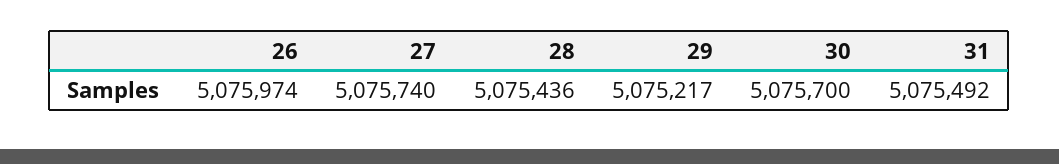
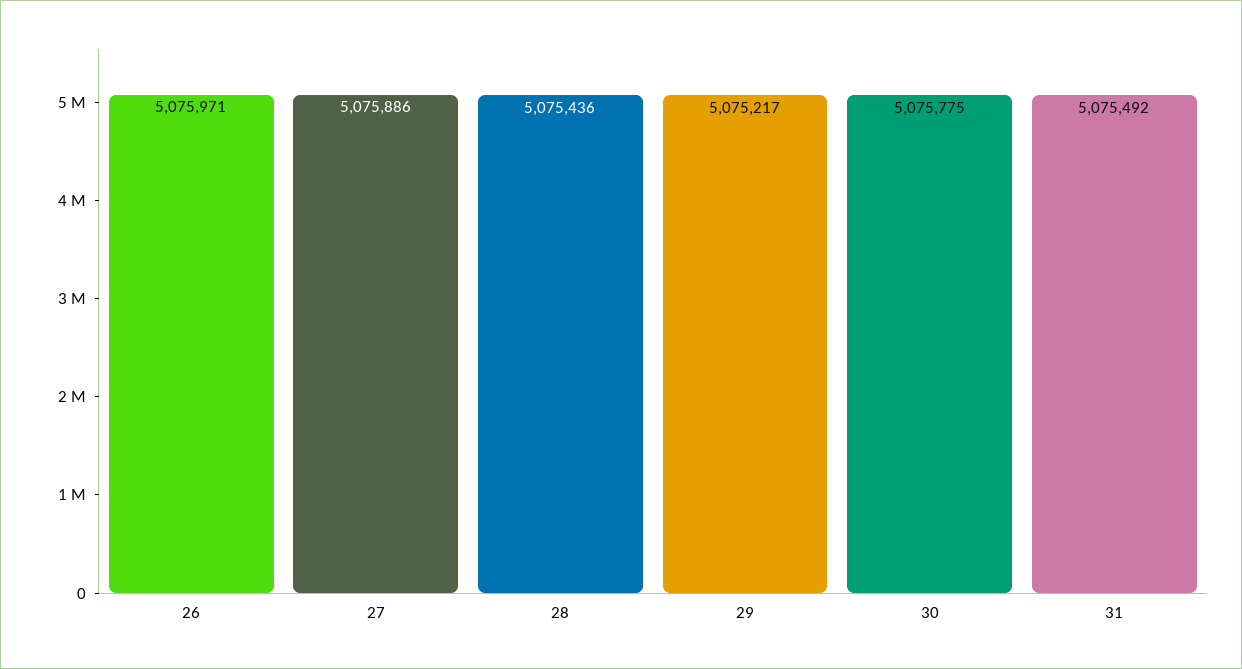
26: 5075974 -> 5075971
27: 5075740 -> 5075886
30: 5075700 -> 5075775

